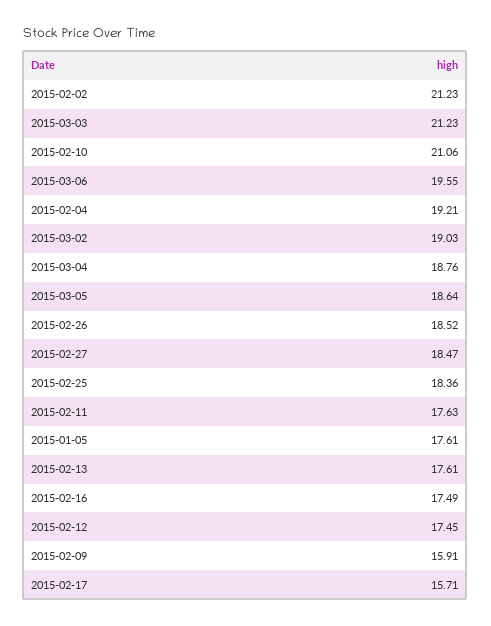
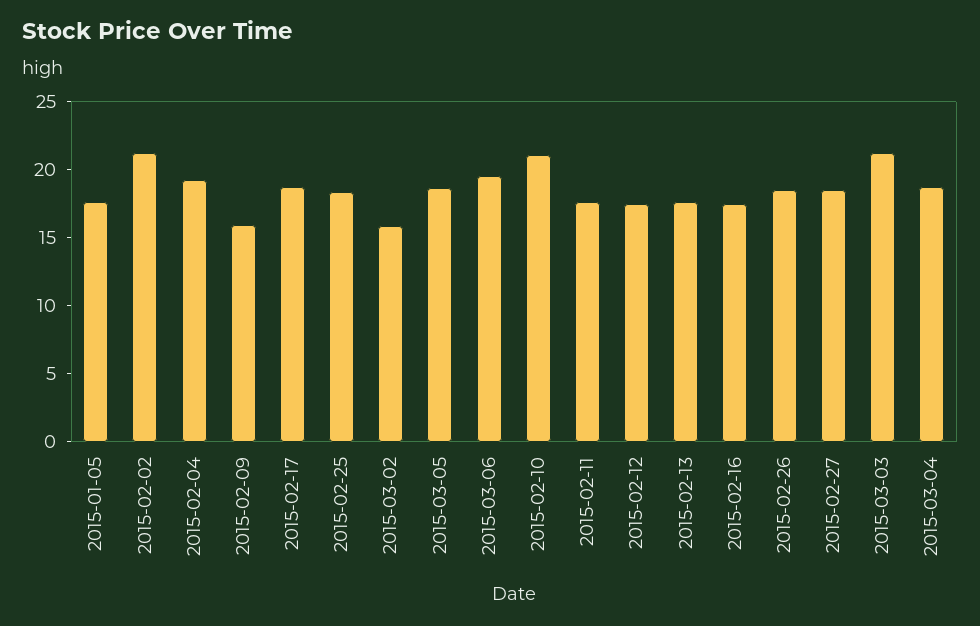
2015-03-02: 19.03 -> 16
2015-02-17: 15.71 -> 19

